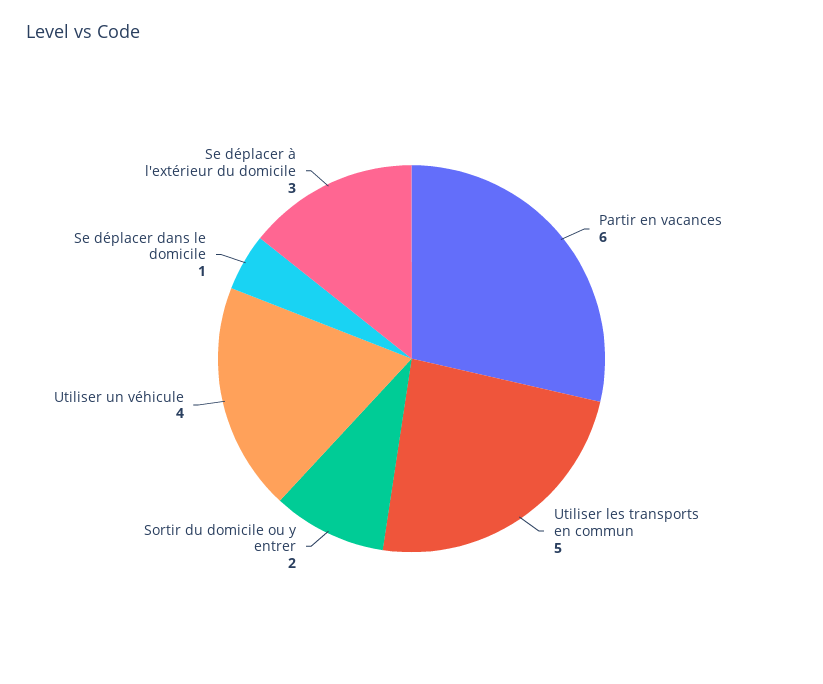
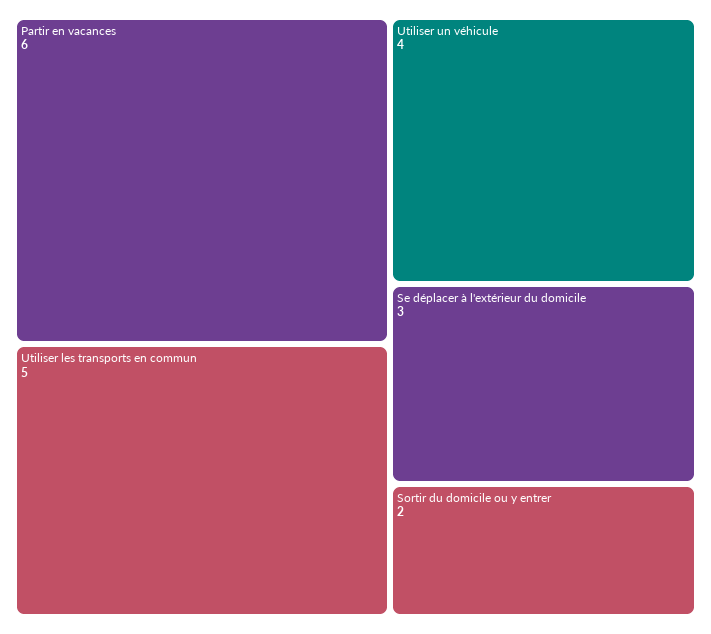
Se déplacer dans le domicile: 1 -> none

